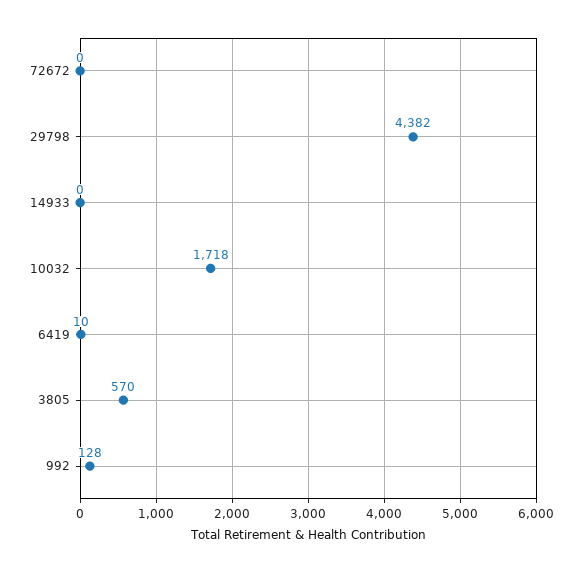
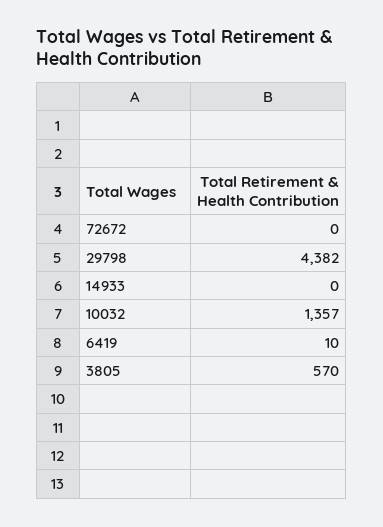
10032: 1718 -> 1357
992: 128 -> none

